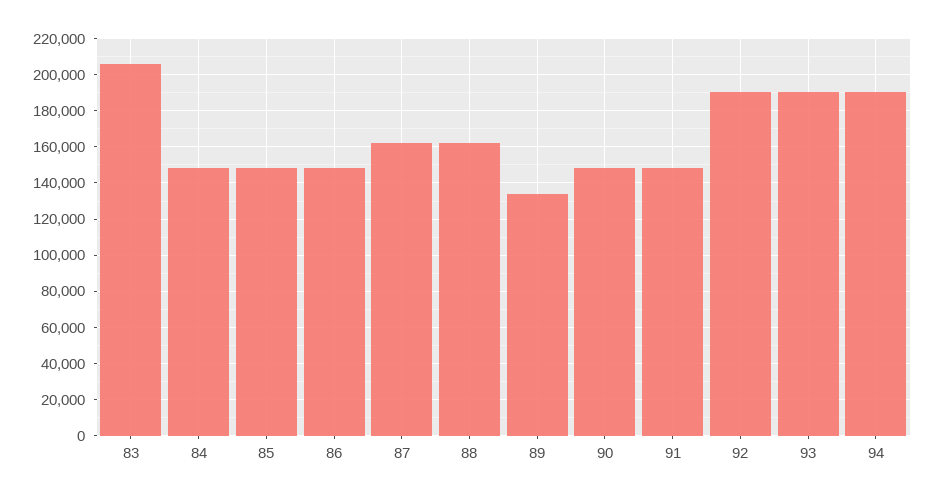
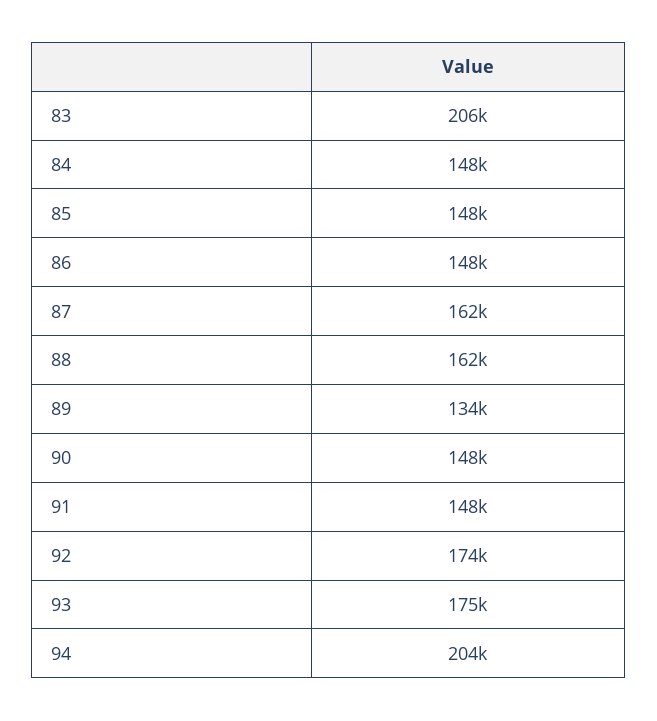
92: 190000 -> 174000
93: 190000 -> 175000
94: 190000 -> 204000

